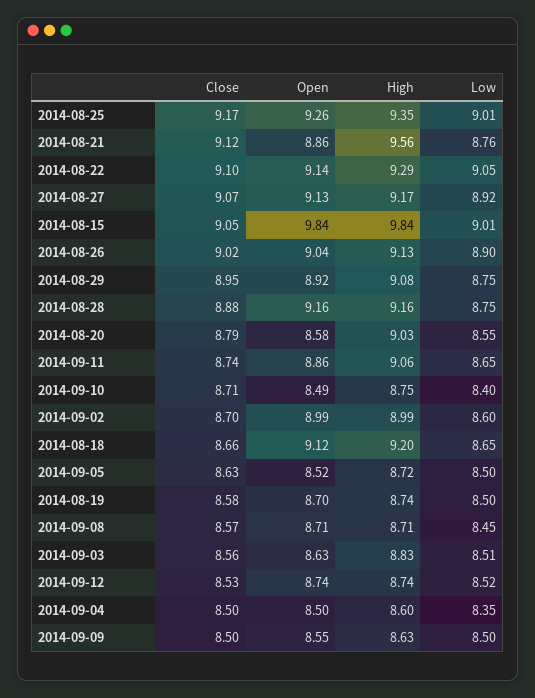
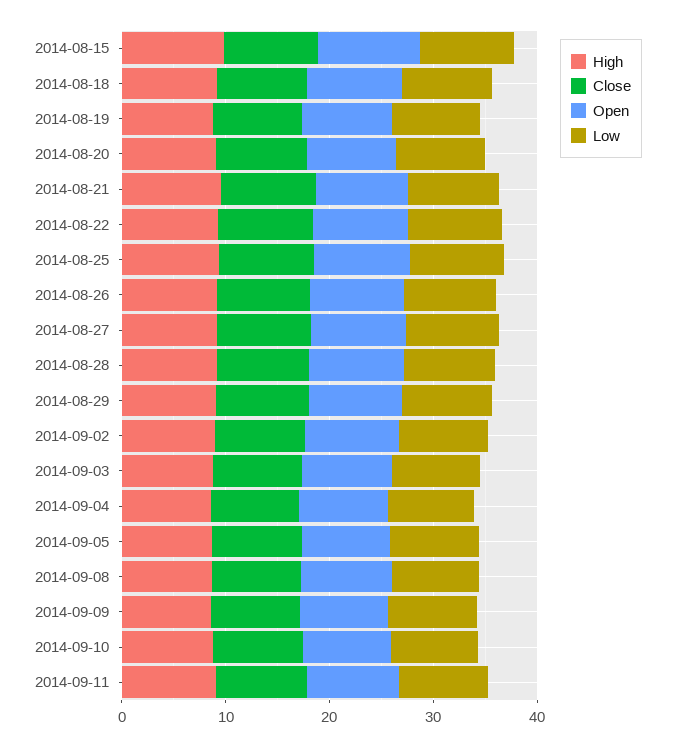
Close, 2014-09-12: 8.53 -> none
Open, 2014-09-12: 8.74 -> none
High, 2014-09-12: 8.74 -> none
Low, 2014-09-12: 8.52 -> none

